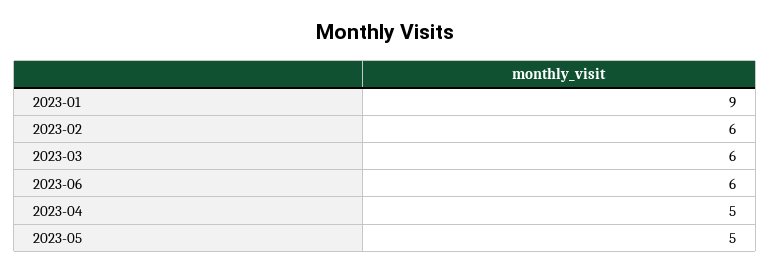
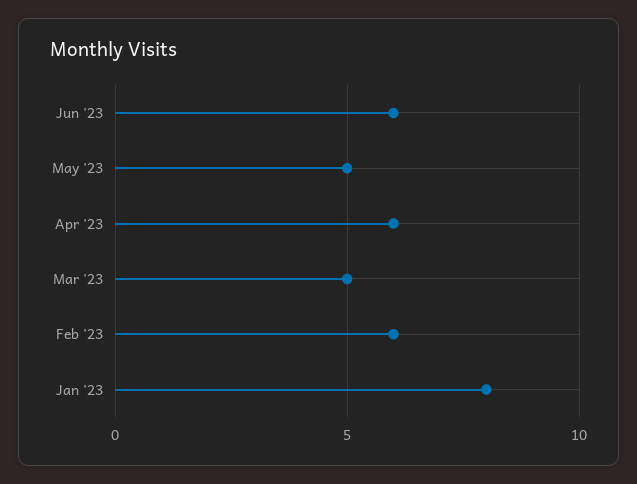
2023-01: 9 -> 8
2023-03: 6 -> 5
2023-04: 5 -> 6

